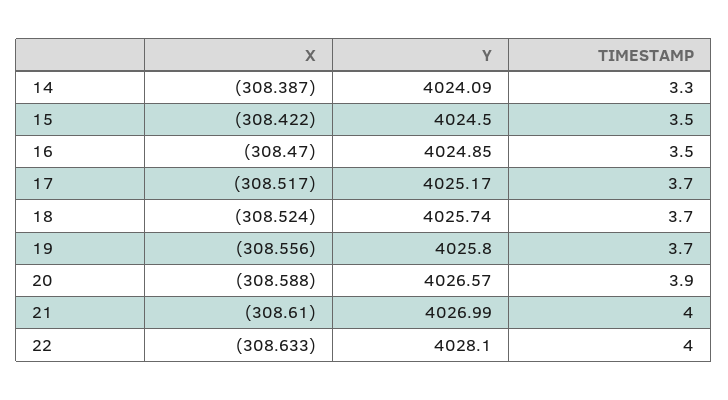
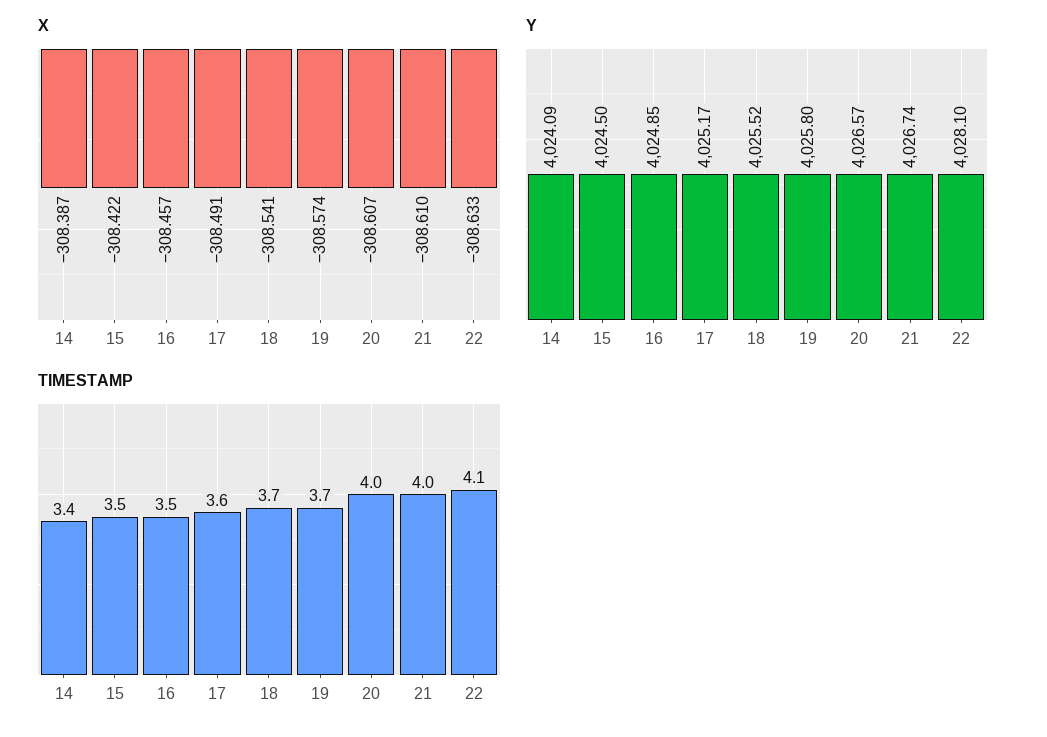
TIMESTAMP, 14: 3.3 -> 3.4
X, 16: -308.47 -> -308.457
X, 17: -308.517 -> -308.491
TIMESTAMP, 17: 3.7 -> 3.6
X, 18: -308.524 -> -308.541
Y, 18: 4025.74 -> 4025.52
X, 19: -308.556 -> -308.574
X, 20: -308.588 -> -308.607
TIMESTAMP, 20: 3.9 -> 4
Y, 21: 4026.99 -> 4026.74
TIMESTAMP, 22: 4 -> 4.1

